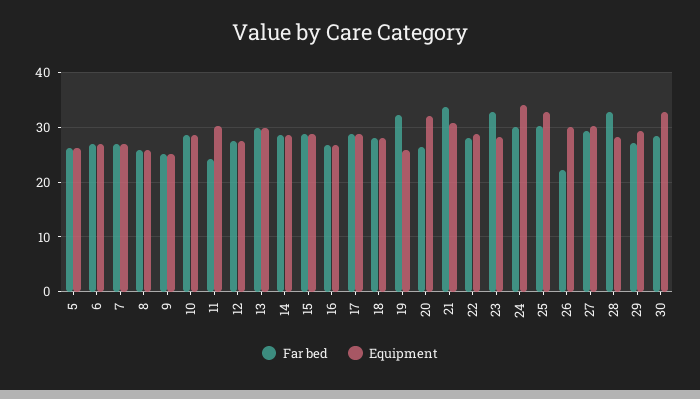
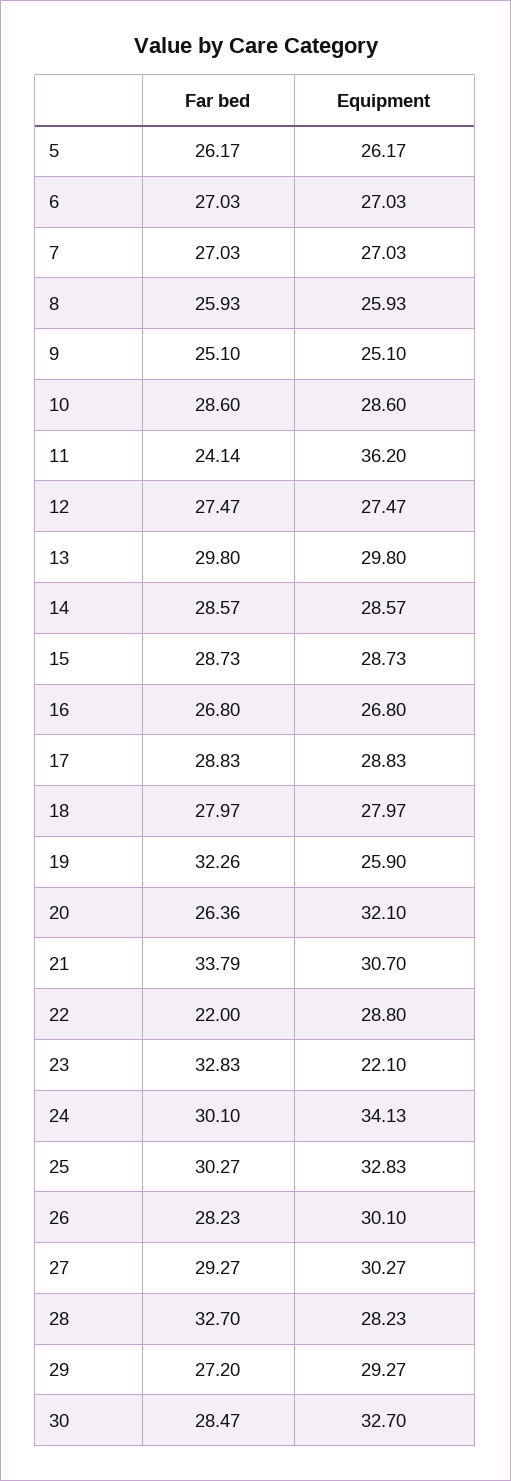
Equipment, 11: 30 -> 36.2
Far bed, 22: 28 -> 22
Equipment, 23: 28 -> 22.1
Far bed, 26: 22 -> 28.23

